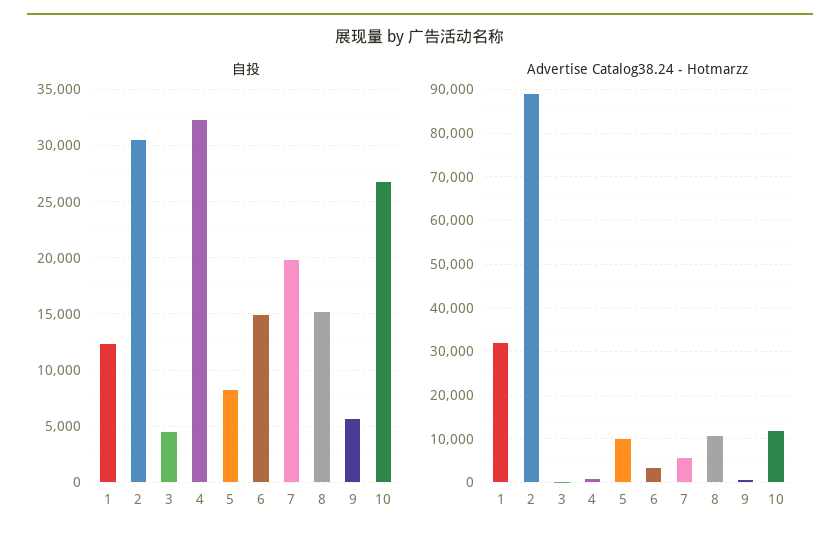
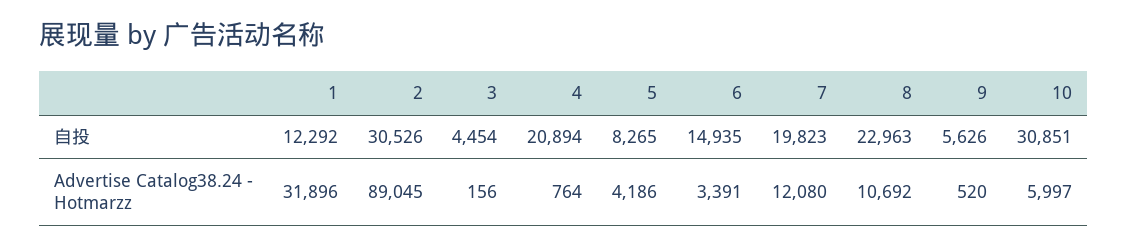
自投, 4: 32000 -> 20894
自投, 8: 15000 -> 22963
自投, 10: 27000 -> 30851
Advertise Catalog38.24 - Hotmarzz, 5: 10000 -> 4186
Advertise Catalog38.24 - Hotmarzz, 7: 6000 -> 12080
Advertise Catalog38.24 - Hotmarzz, 10: 12000 -> 5997

